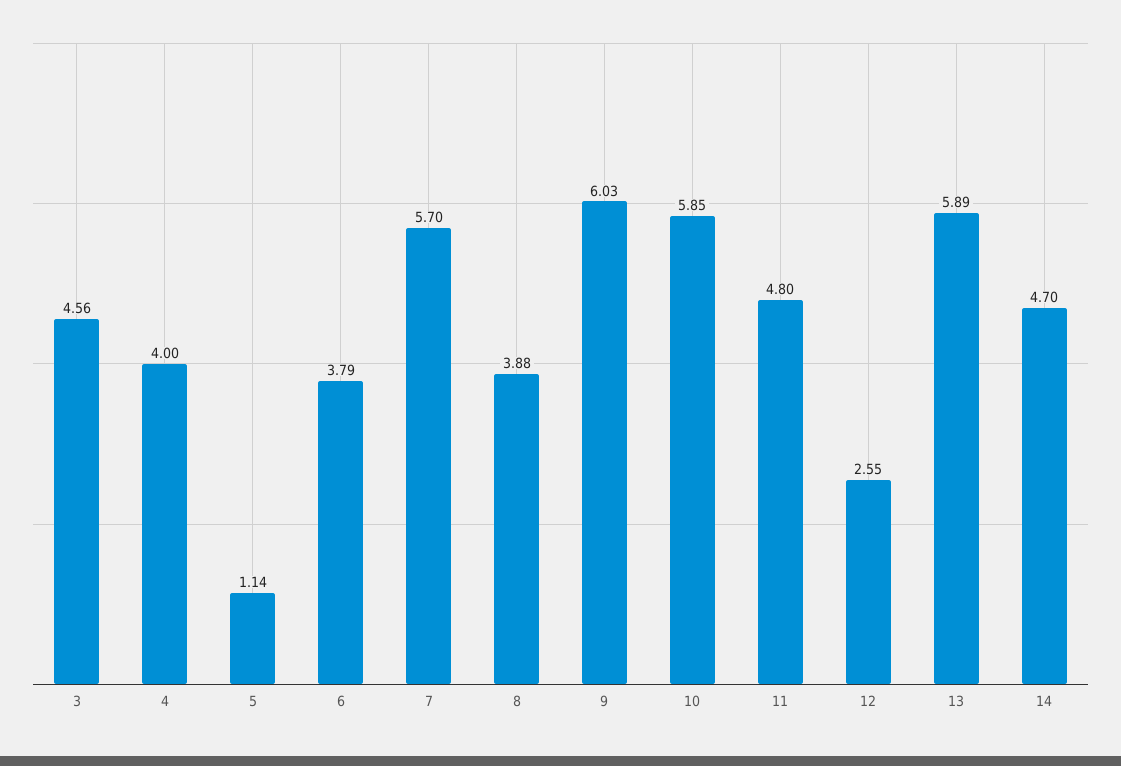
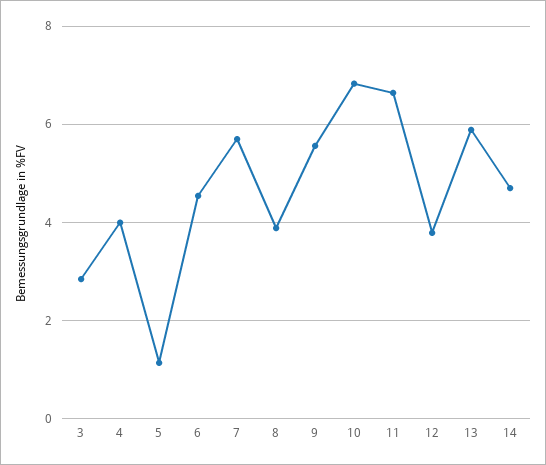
3: 4.56 -> 2.8
6: 3.79 -> 4.6
9: 6.03 -> 5.6
10: 5.85 -> 6.8
11: 4.8 -> 6.6
12: 2.55 -> 3.8

